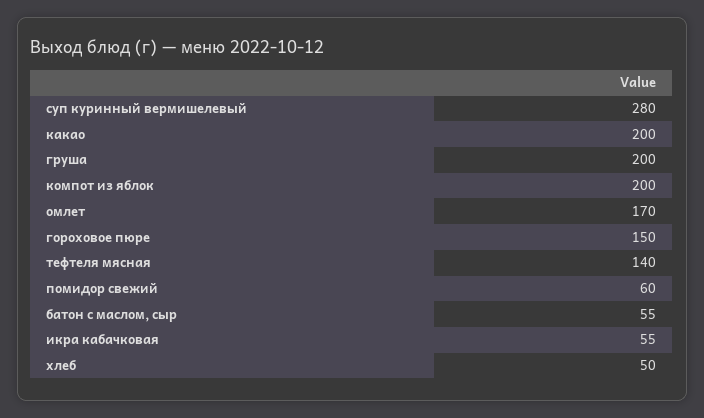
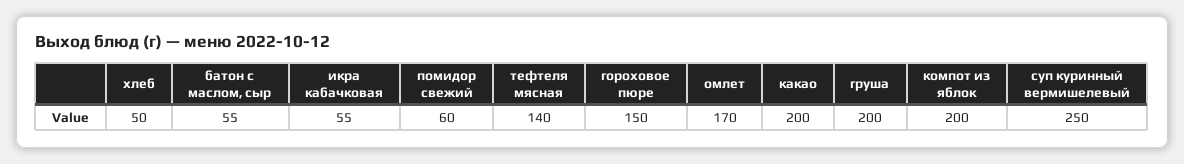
суп куринный вермишелевый: 280 -> 250

